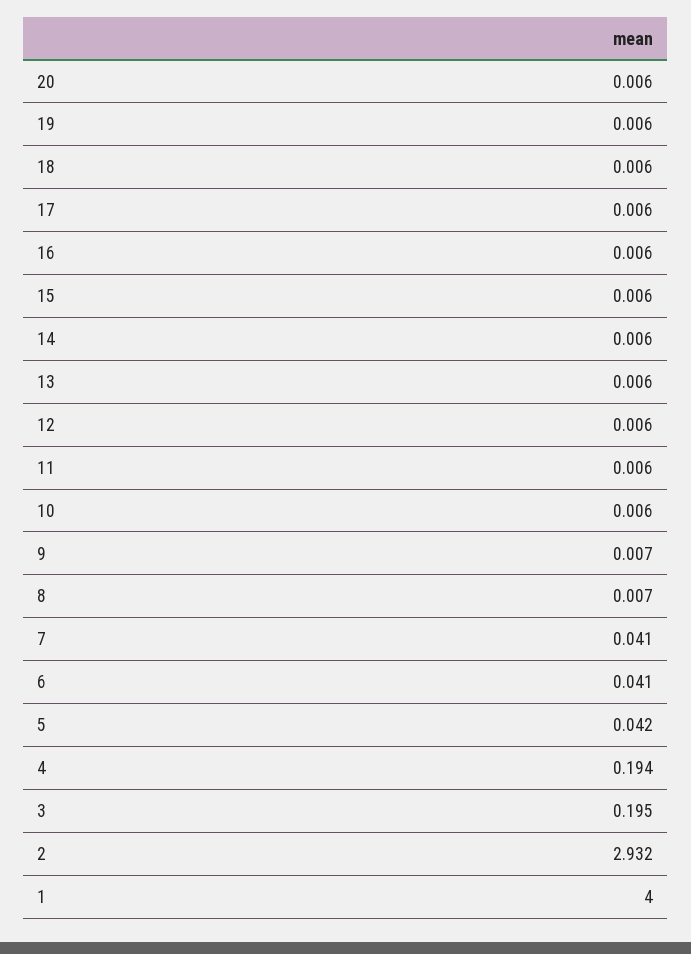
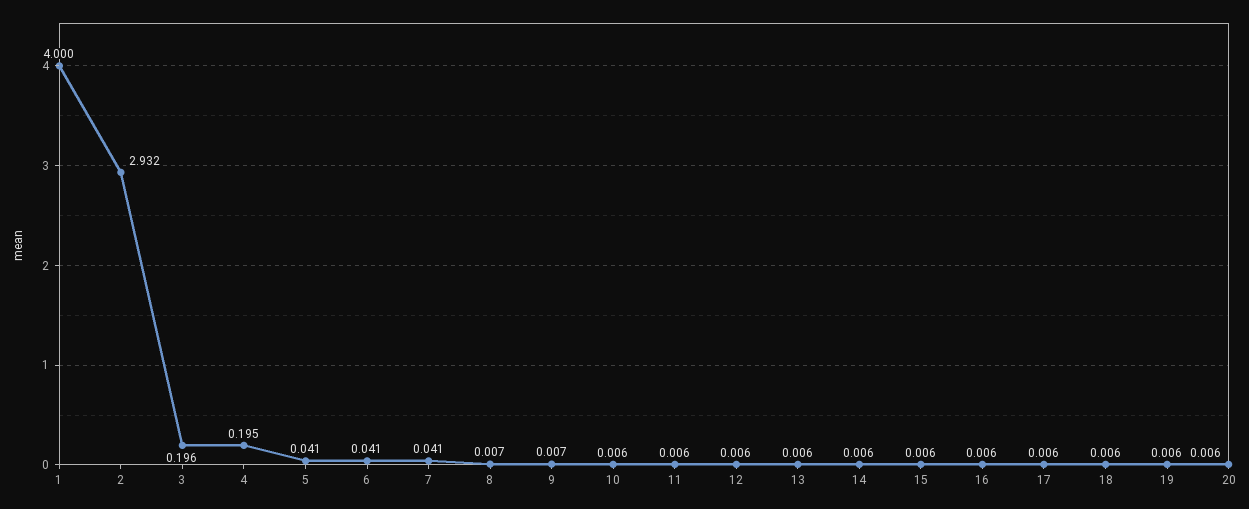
5: 0.042 -> 0.041
4: 0.194 -> 0.195
3: 0.195 -> 0.196

